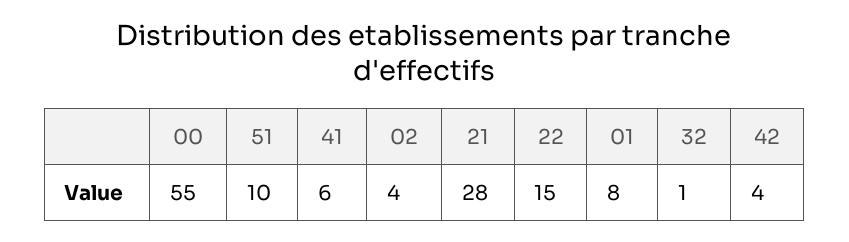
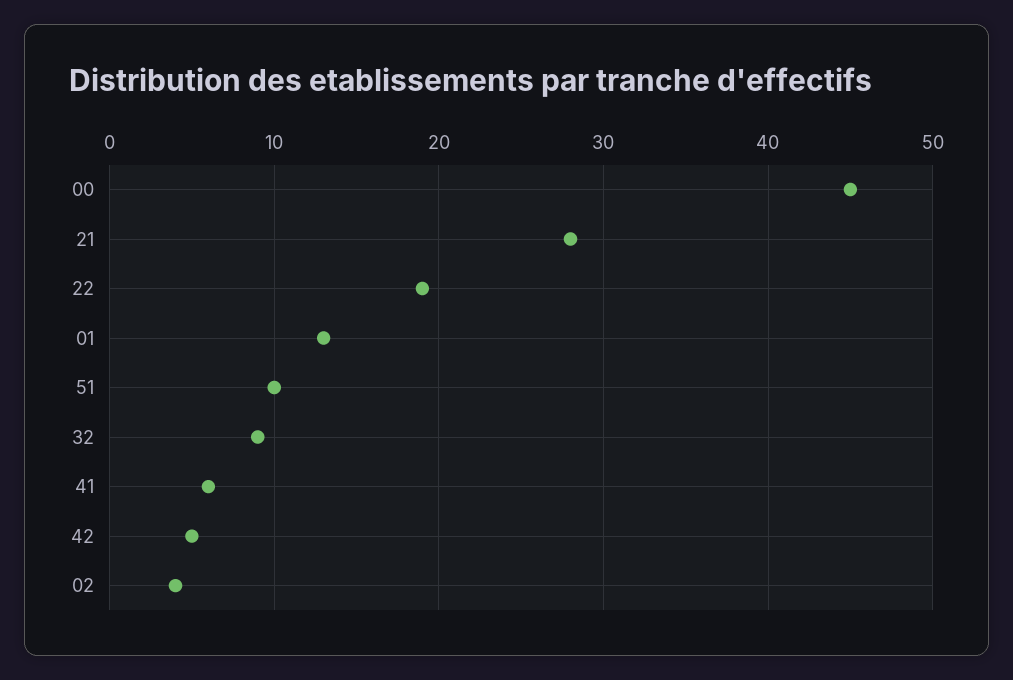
00: 55 -> 45
22: 15 -> 19
01: 8 -> 13
32: 1 -> 9
42: 4 -> 5

